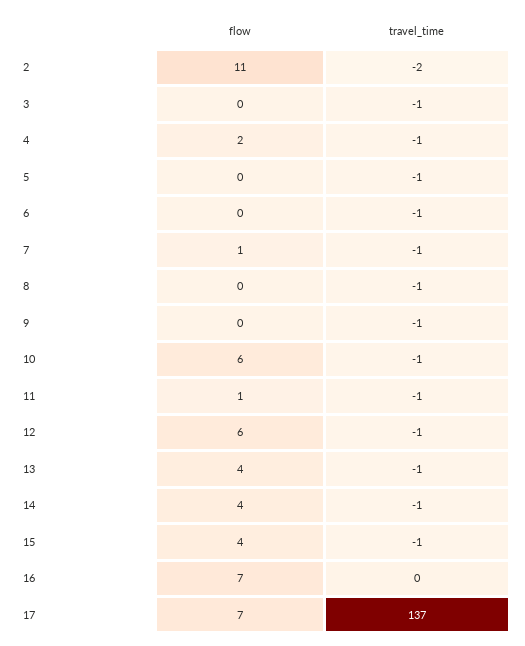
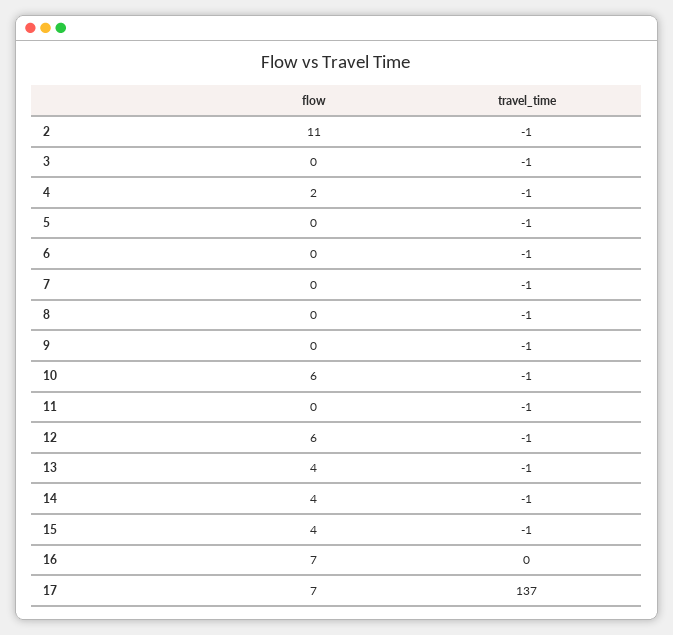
travel_time, 2: -2 -> -1
flow, 7: 1 -> 0
flow, 11: 1 -> 0

